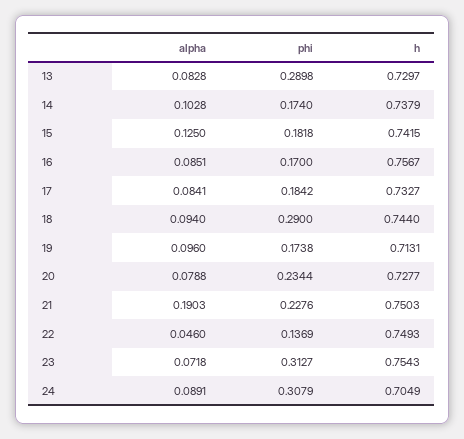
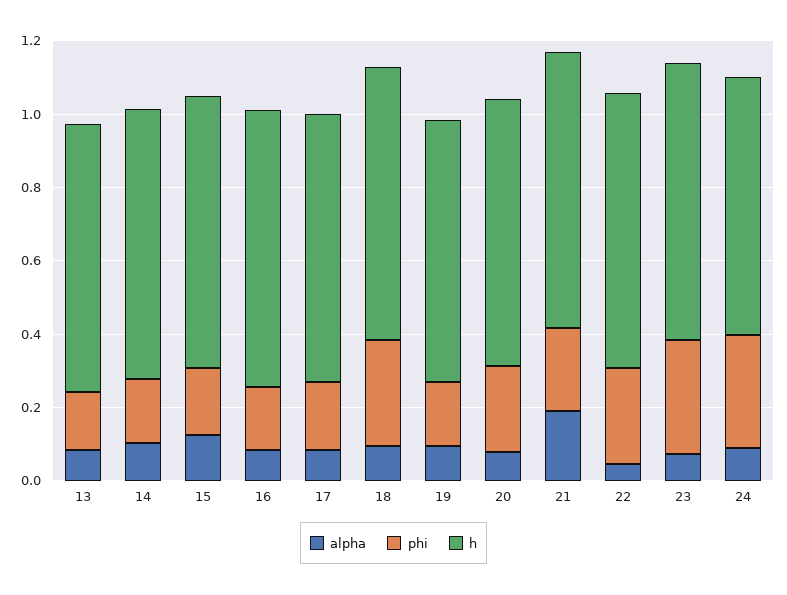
phi, 13: 0.2898 -> 0.15
phi, 22: 0.1369 -> 0.25

